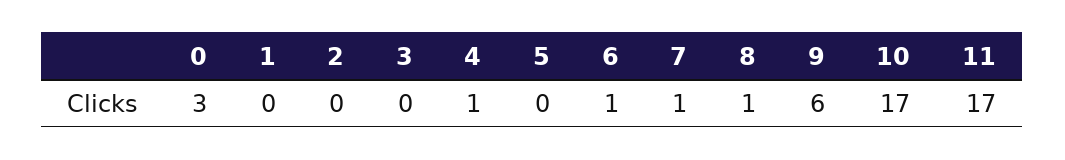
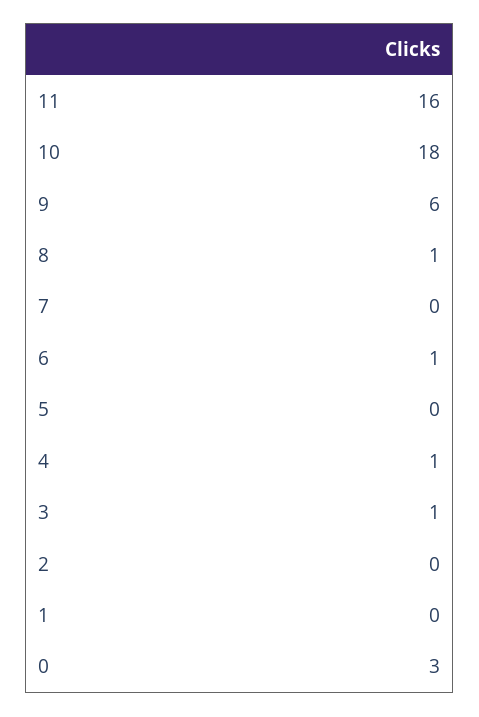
3: 0 -> 1
7: 1 -> 0
10: 17 -> 18
11: 17 -> 16

